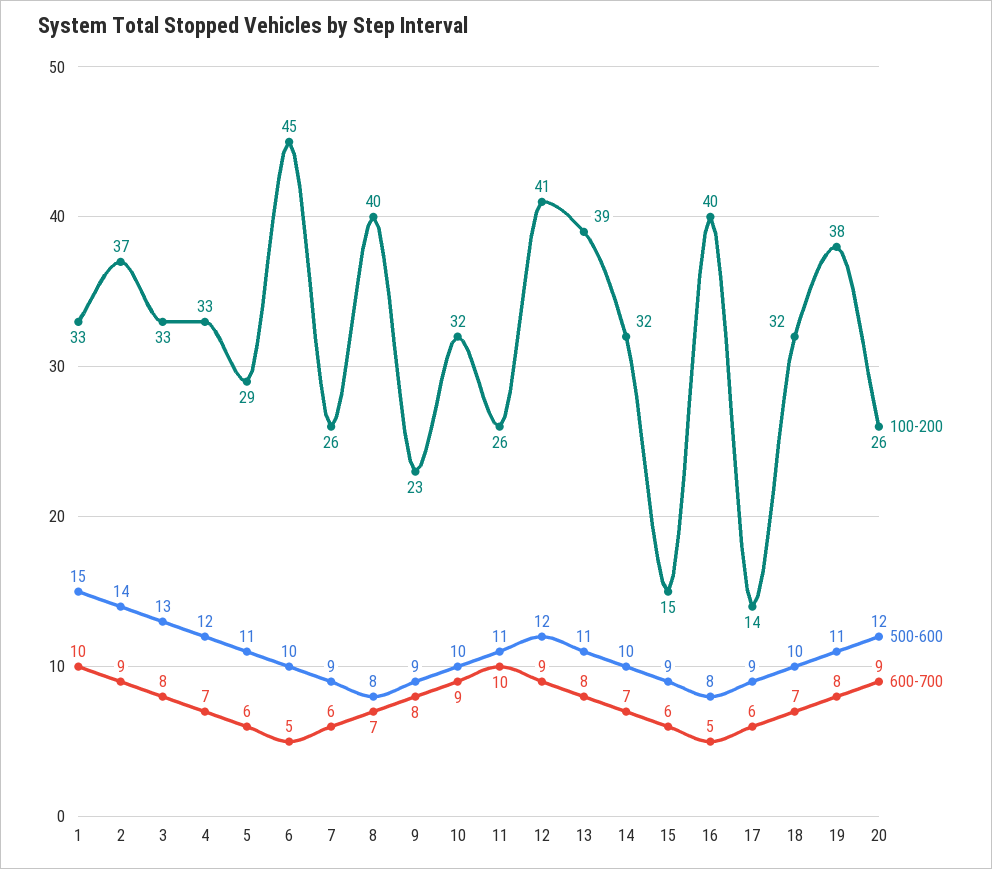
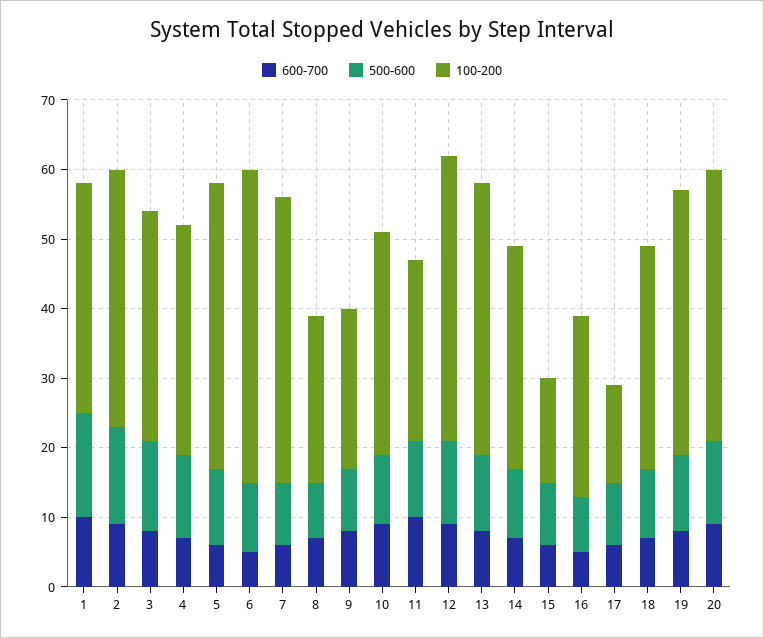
100-200, 5: 29 -> 40
100-200, 7: 26 -> 40
100-200, 8: 40 -> 25
100-200, 16: 40 -> 25
100-200, 20: 26 -> 40

